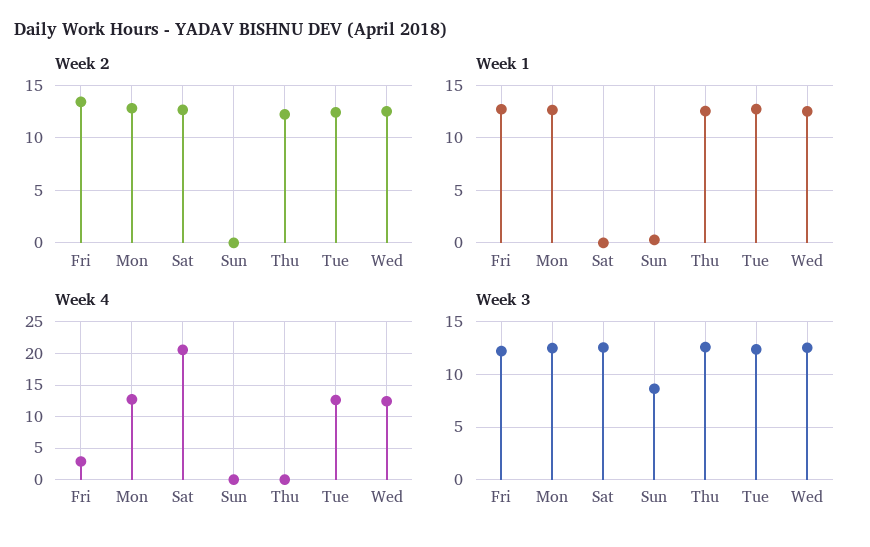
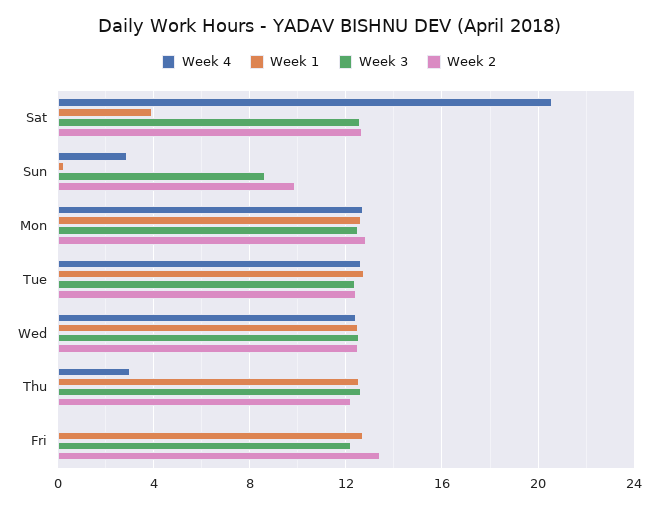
Week 2, Sun: 0 -> 10
Week 1, Sat: 0 -> 4
Week 4, Fri: 3 -> 0
Week 4, Sun: 0 -> 3
Week 4, Thu: 0 -> 3

